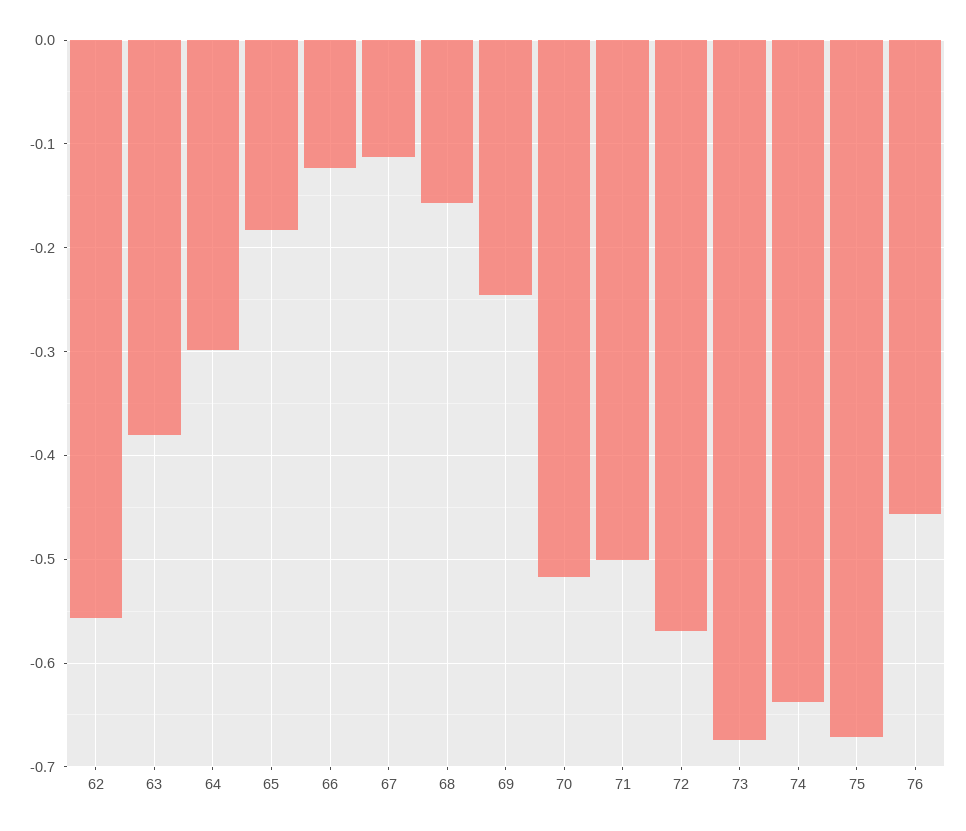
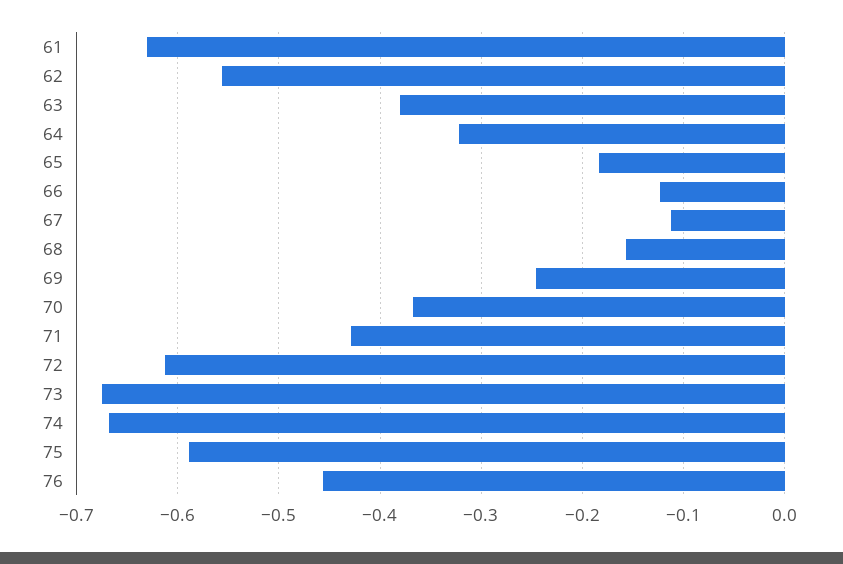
64: -0.3 -> -0.32
70: -0.52 -> -0.37
71: -0.5 -> -0.43
72: -0.57 -> -0.61
74: -0.64 -> -0.67
75: -0.67 -> -0.59
61: none -> -0.63

